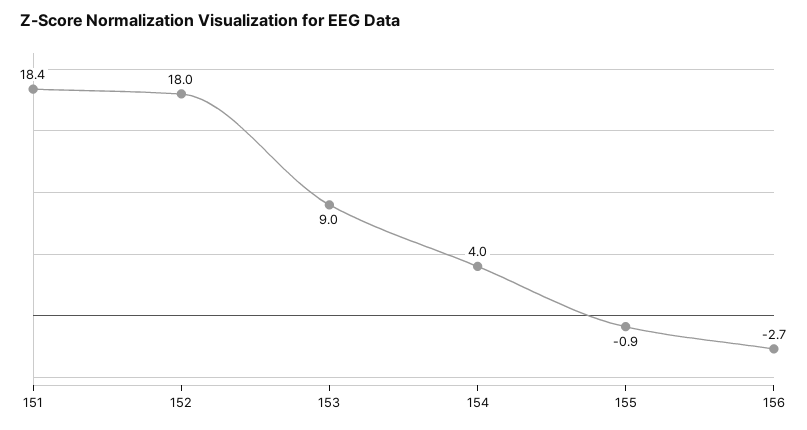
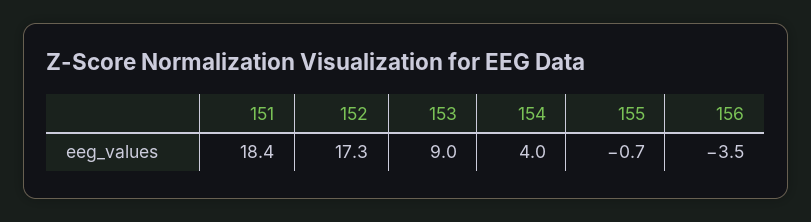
152: 18 -> 17.3
155: -0.9 -> -0.7
156: -2.7 -> -3.5

